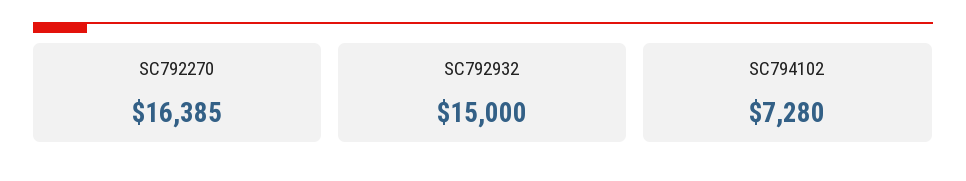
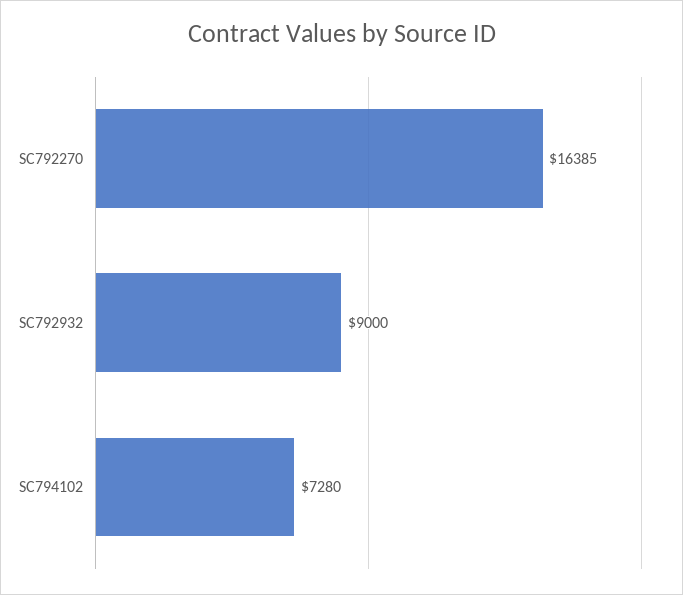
SC792932: 15000 -> 9000

